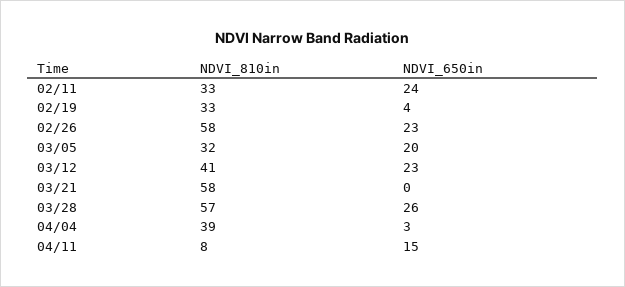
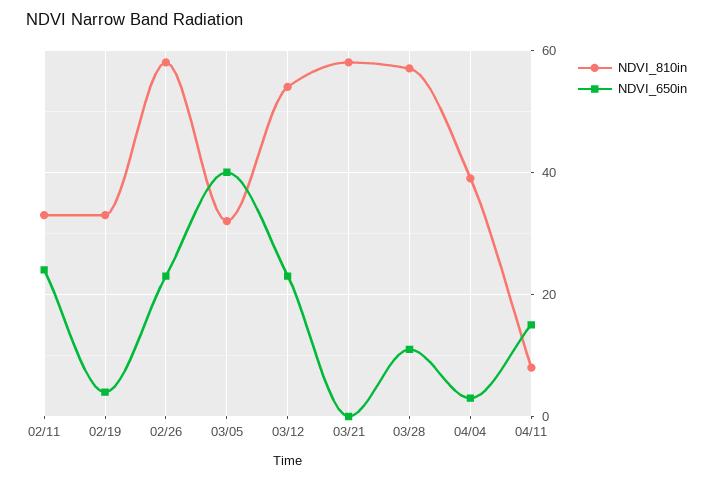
NDVI_650in, 03/05: 20 -> 40
NDVI_810in, 03/12: 41 -> 55
NDVI_650in, 03/28: 26 -> 10

